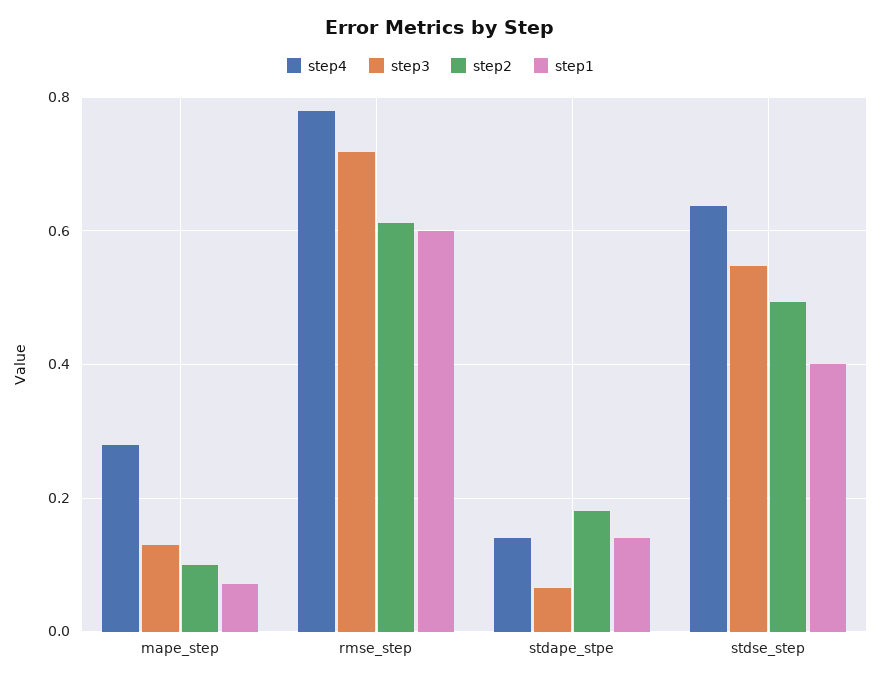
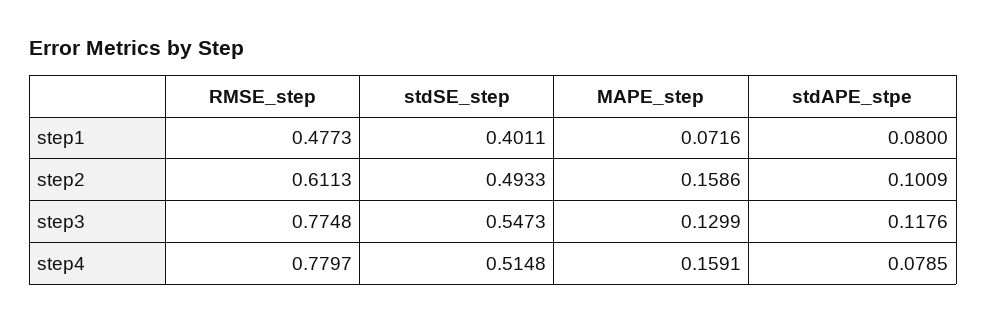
step4, mape_step: 0.28 -> 0.1591
step2, mape_step: 0.1 -> 0.1586
step3, rmse_step: 0.72 -> 0.7748
step1, rmse_step: 0.6 -> 0.4773
step4, stdape_stpe: 0.14 -> 0.0785
step3, stdape_stpe: 0.06 -> 0.1176
step2, stdape_stpe: 0.18 -> 0.1009
step1, stdape_stpe: 0.14 -> 0.08
step4, stdse_step: 0.64 -> 0.5148

